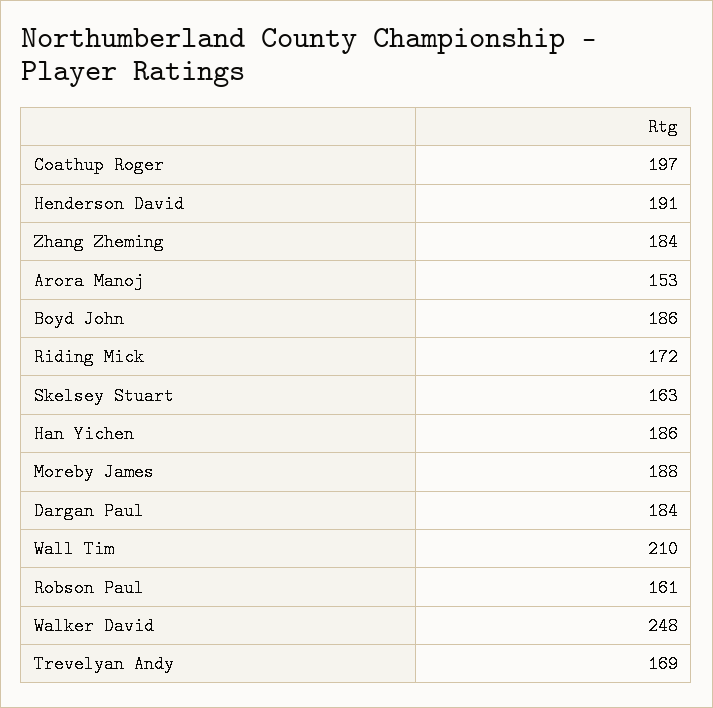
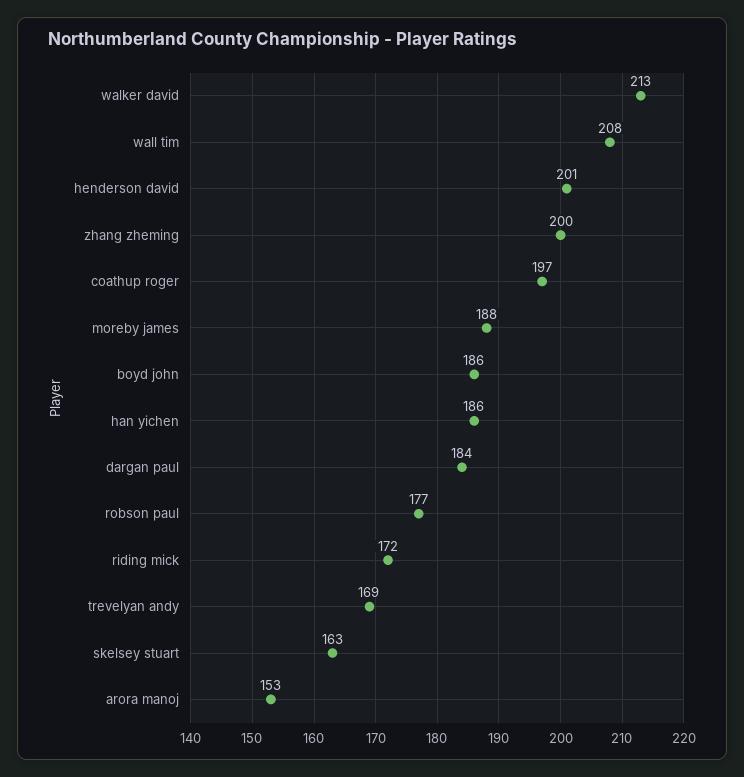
Henderson David: 191 -> 201
Zhang Zheming: 184 -> 200
Wall Tim: 210 -> 208
Robson Paul: 161 -> 177
Walker David: 248 -> 213

